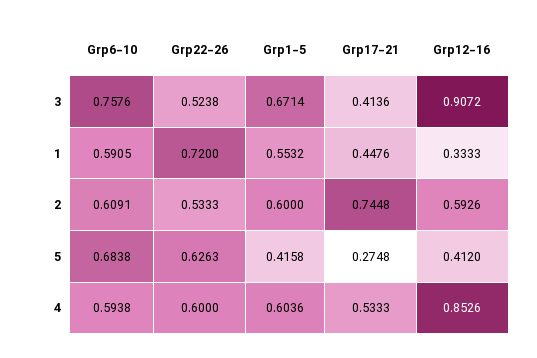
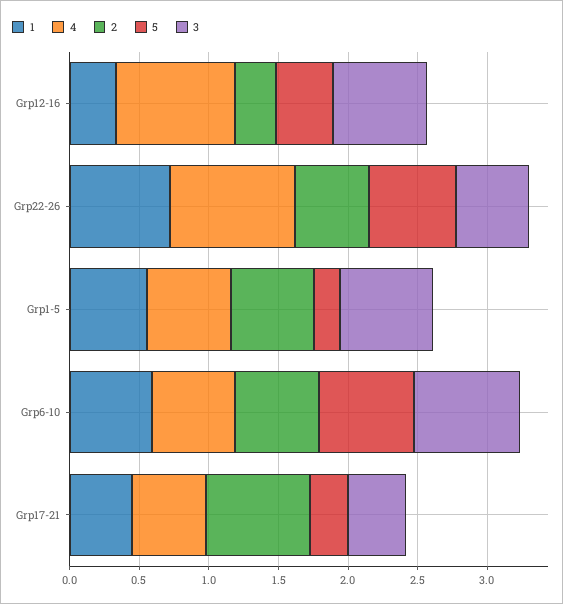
3, Grp12-16: 0.9072 -> 0.7
2, Grp12-16: 0.5926 -> 0.3
5, Grp1-5: 0.4158 -> 0.2
4, Grp22-26: 0.6 -> 0.9

